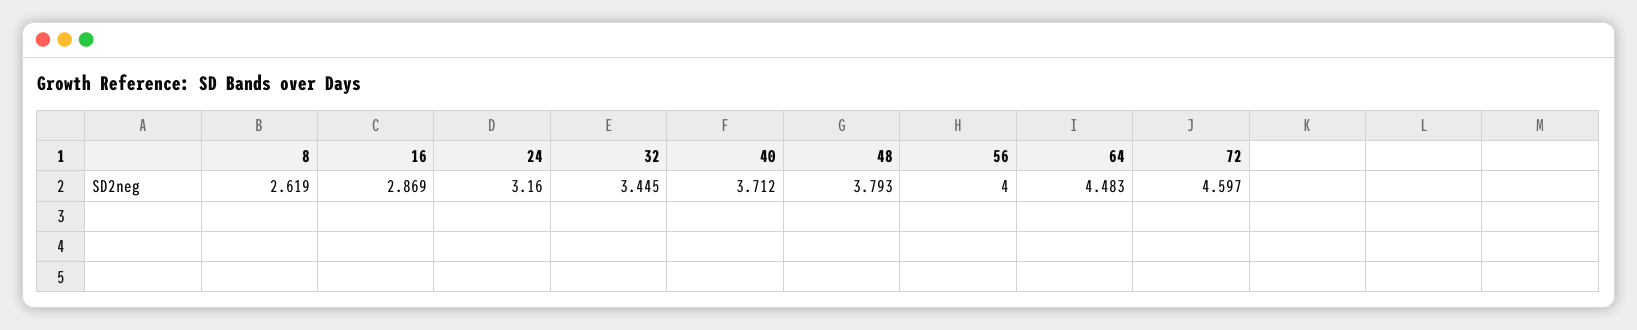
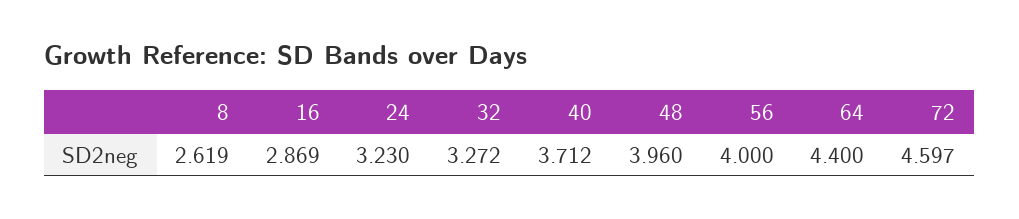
24: 3.16 -> 3.23
32: 3.445 -> 3.272
48: 3.793 -> 3.96
64: 4.483 -> 4.4

